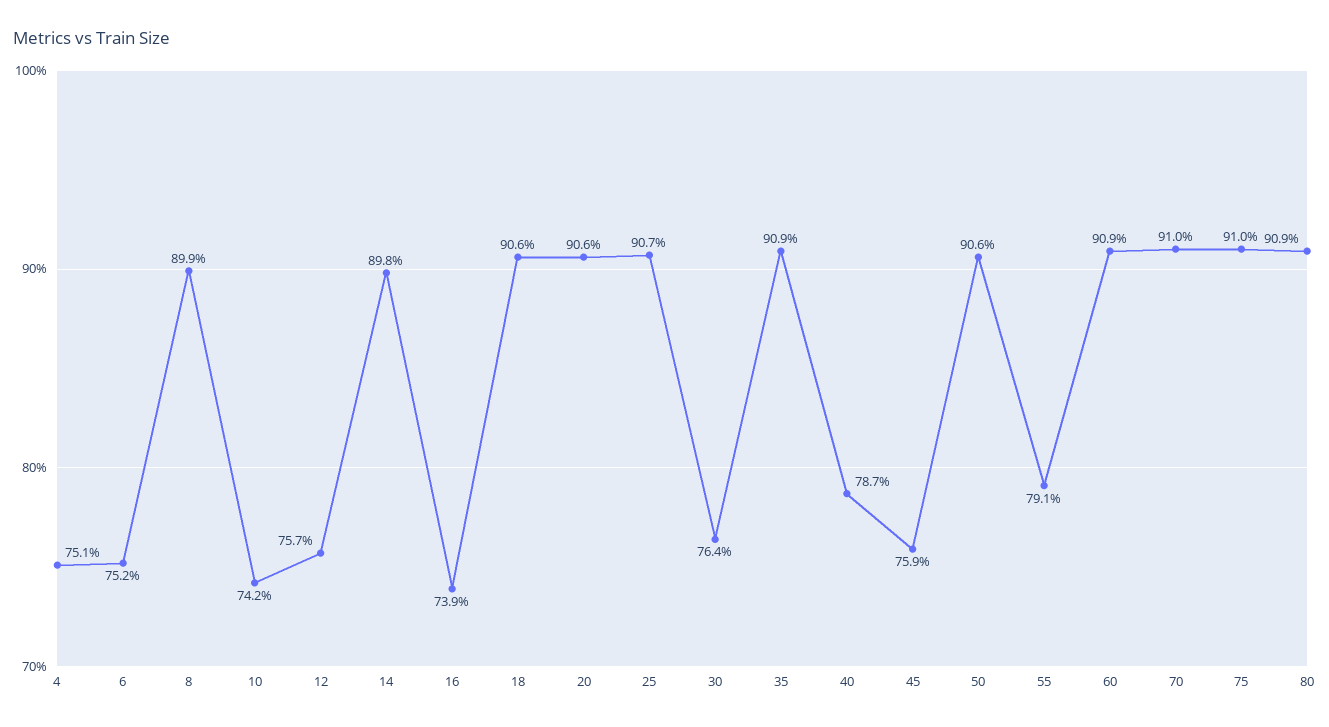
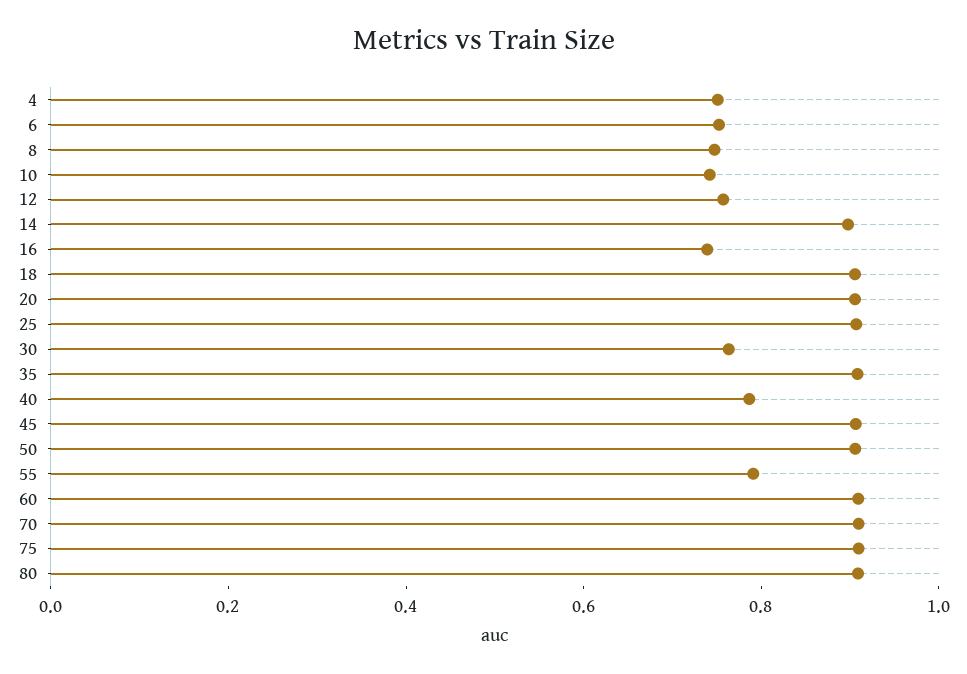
8: 0.899 -> 0.75
45: 0.759 -> 0.9

